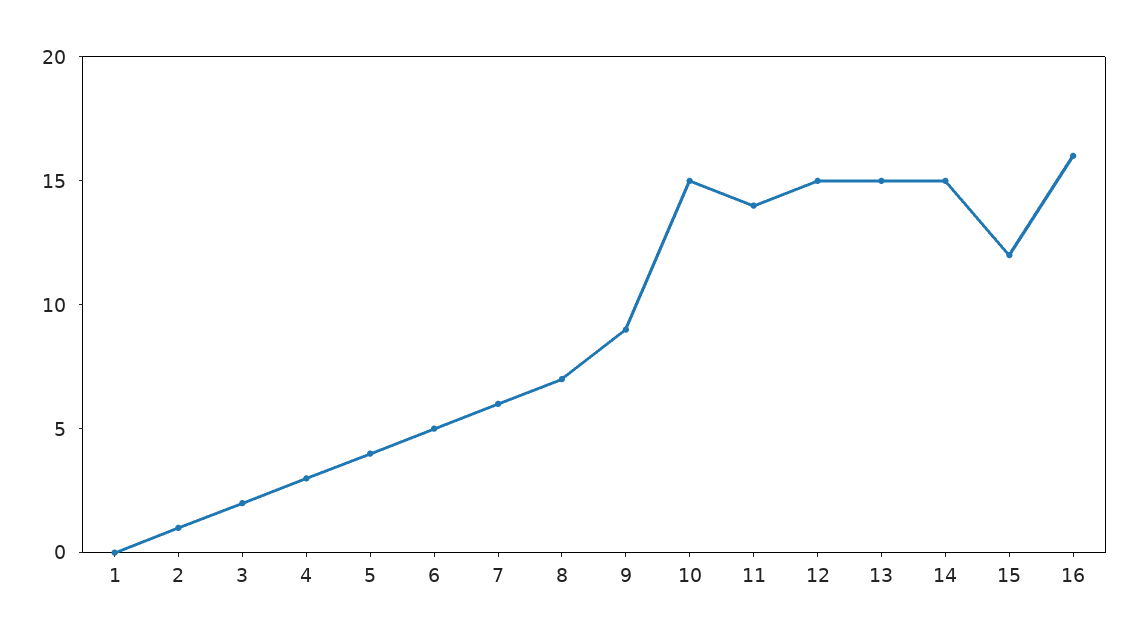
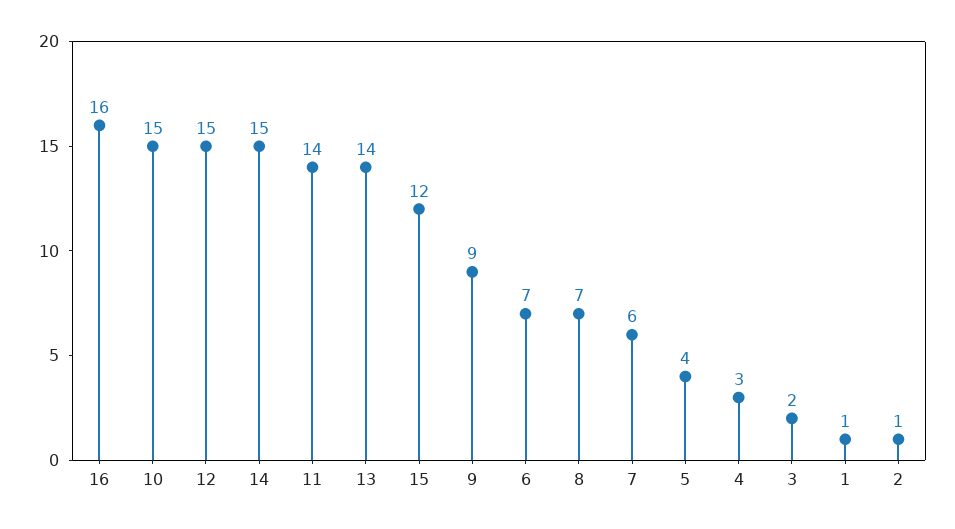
1: 0 -> 1
6: 5 -> 7
13: 15 -> 14

